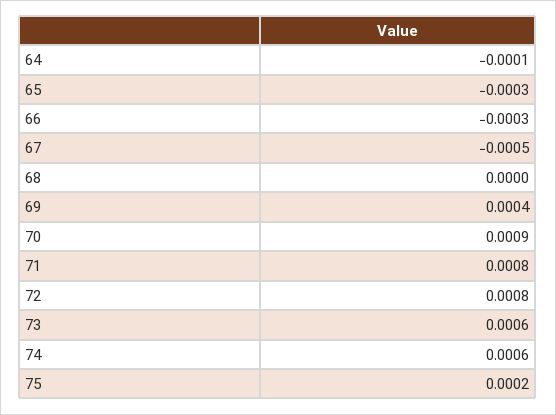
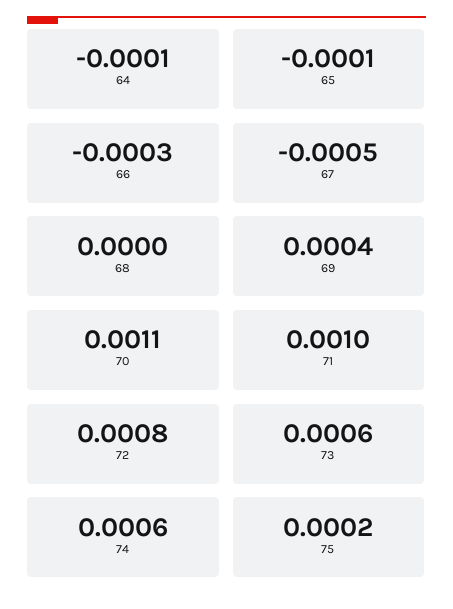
65: -0.0003 -> -0.0001
70: 0.0009 -> 0.0011
71: 0.0008 -> 0.001

